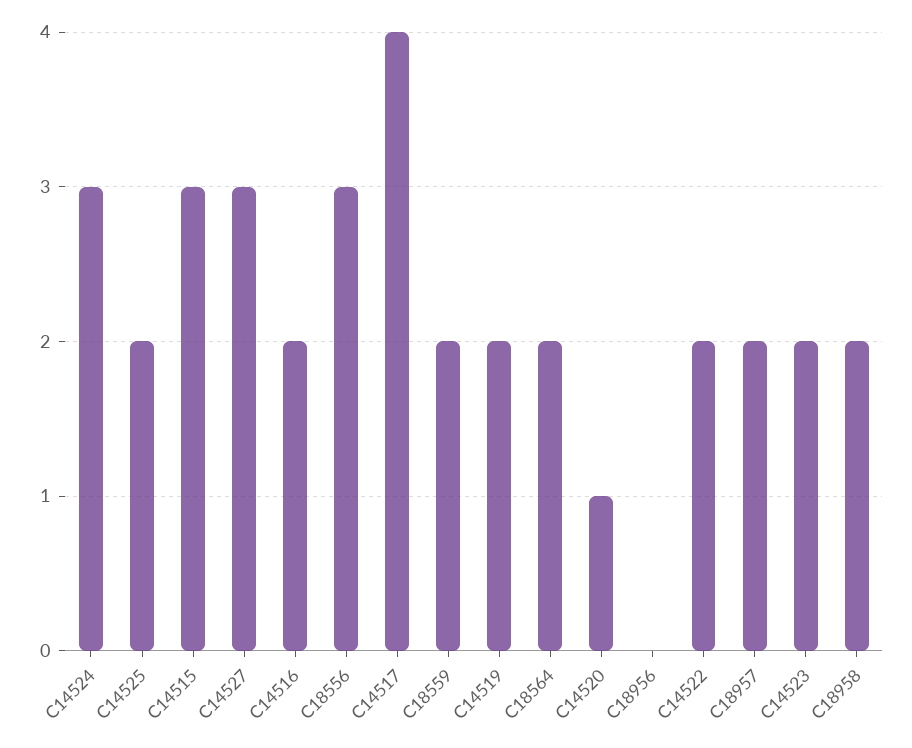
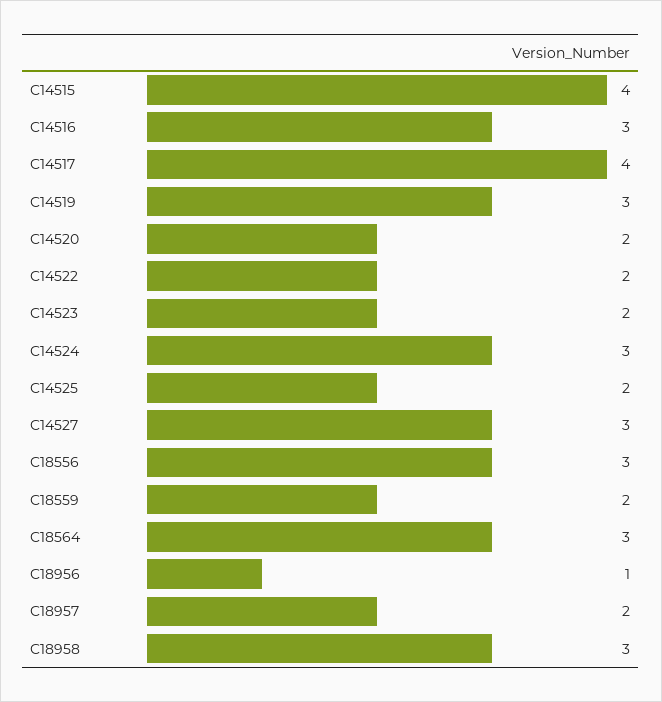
C14515: 3 -> 4
C14516: 2 -> 3
C14519: 2 -> 3
C18564: 2 -> 3
C14520: 1 -> 2
C18956: 0 -> 1
C18958: 2 -> 3

